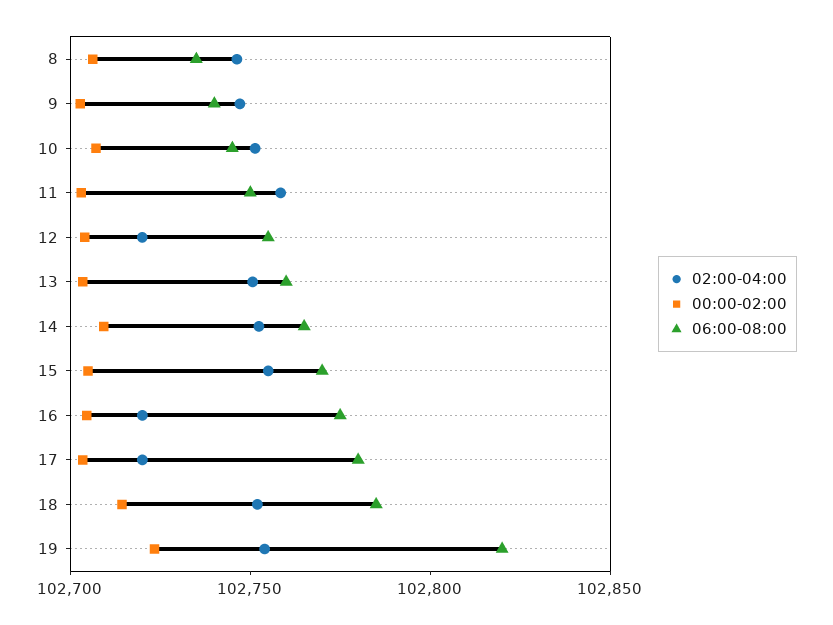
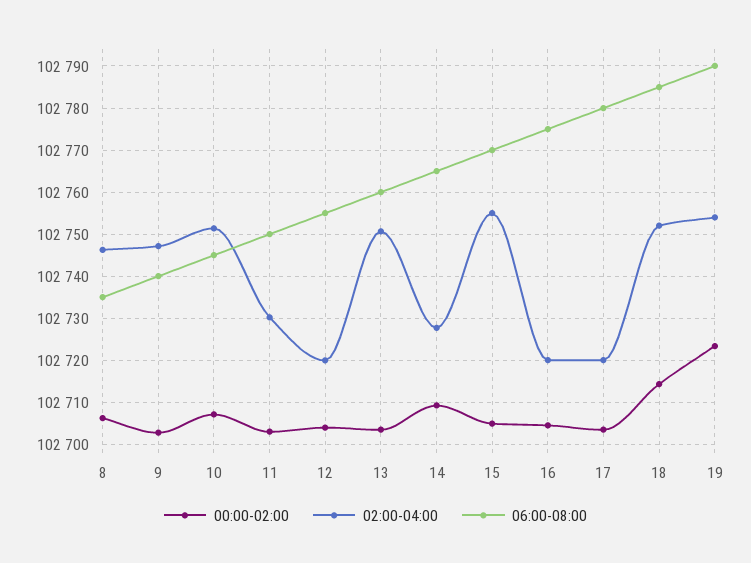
02:00-04:00, 11: 102760 -> 102730
02:00-04:00, 14: 102750 -> 102728
06:00-08:00, 19: 102820 -> 102790

